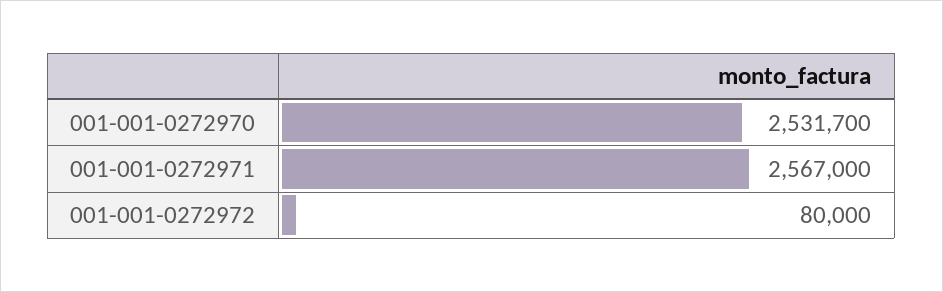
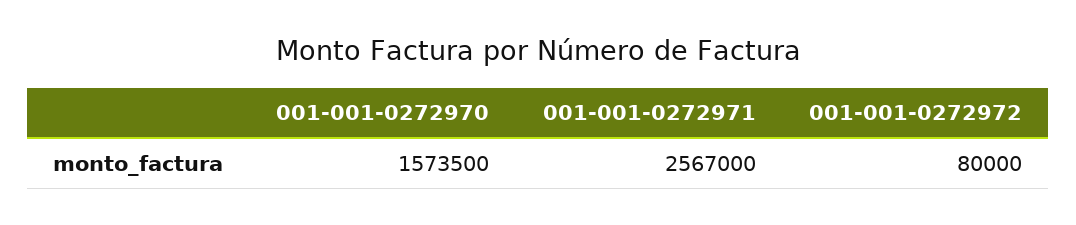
001-001-0272970: 2531700 -> 1573500

